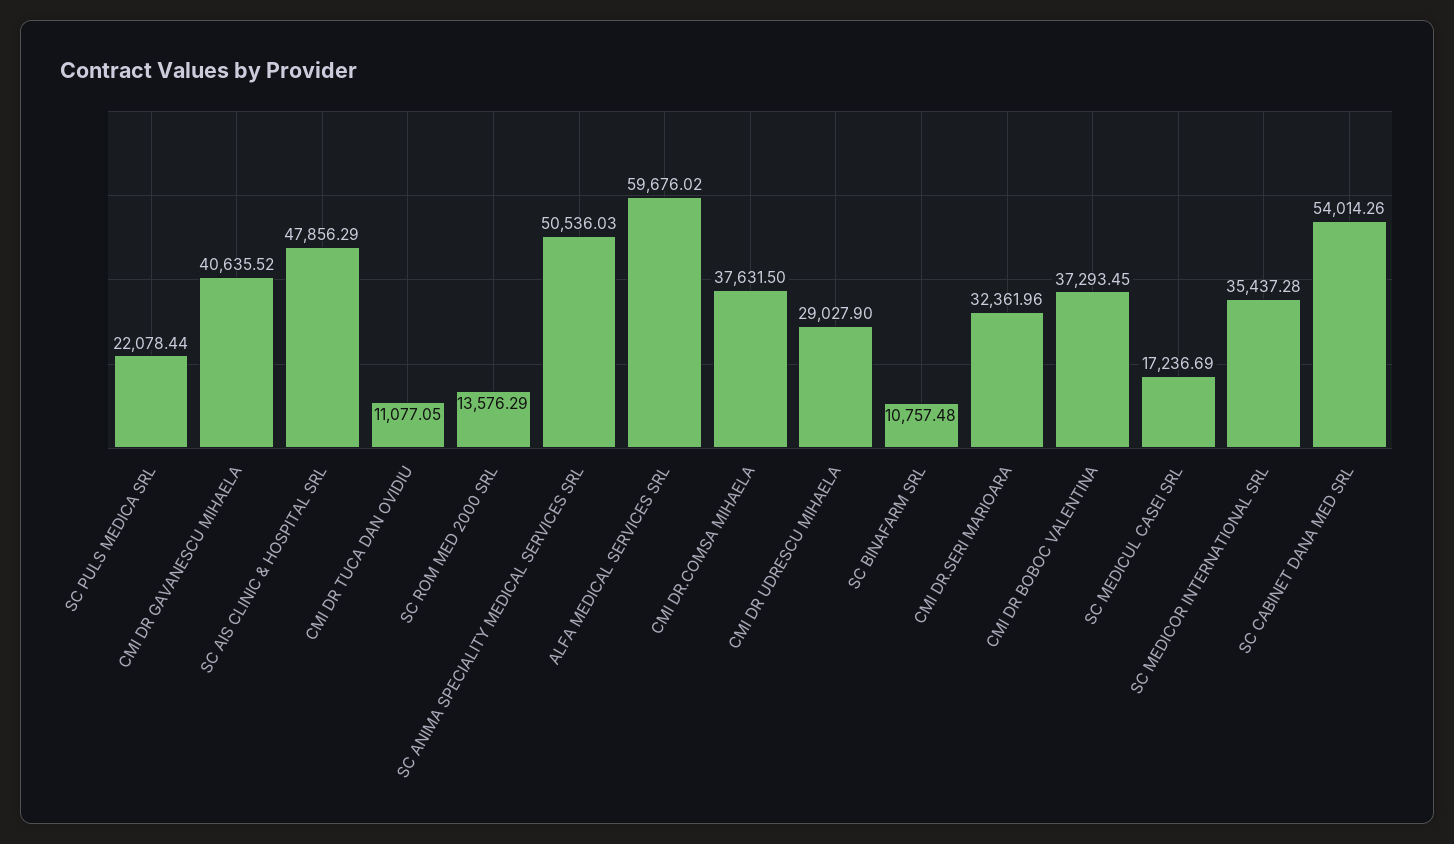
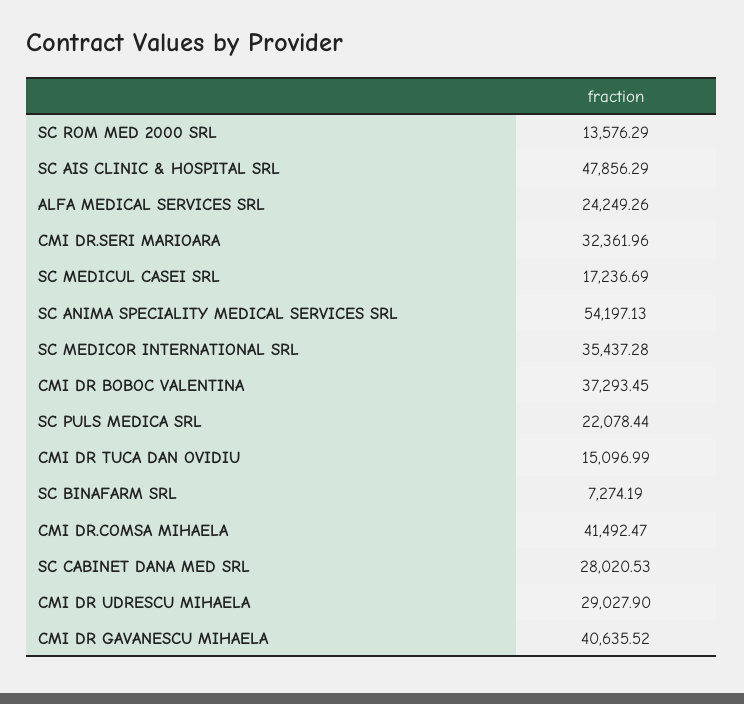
CMI DR TUCA DAN OVIDIU: 11077.05 -> 15096.99
SC ANIMA SPECIALITY MEDICAL SERVICES SRL: 50536.03 -> 54197.13
ALFA MEDICAL SERVICES SRL: 59676.02 -> 24249.26
CMI DR.COMSA MIHAELA: 37631.5 -> 41492.47
SC BINAFARM SRL: 10757.48 -> 7274.19
SC CABINET DANA MED SRL: 54014.26 -> 28020.53

